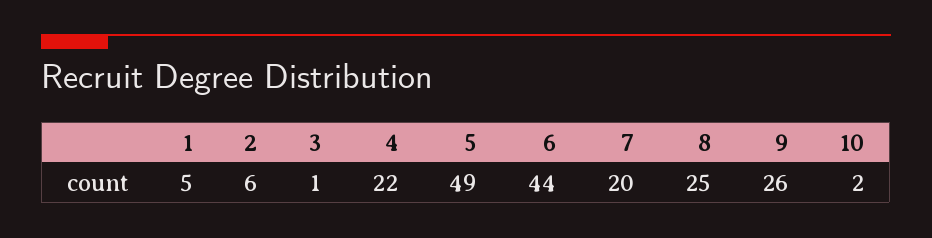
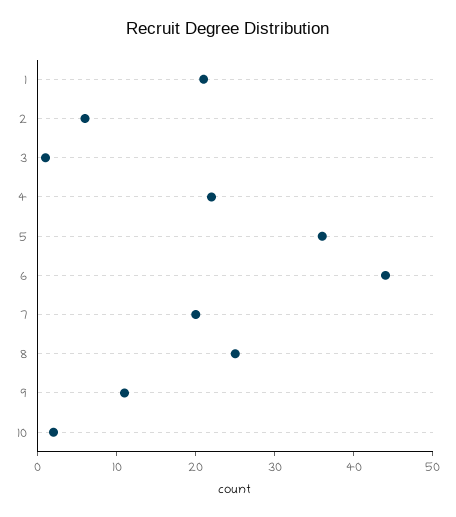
1: 5 -> 20
5: 49 -> 35
9: 26 -> 10

